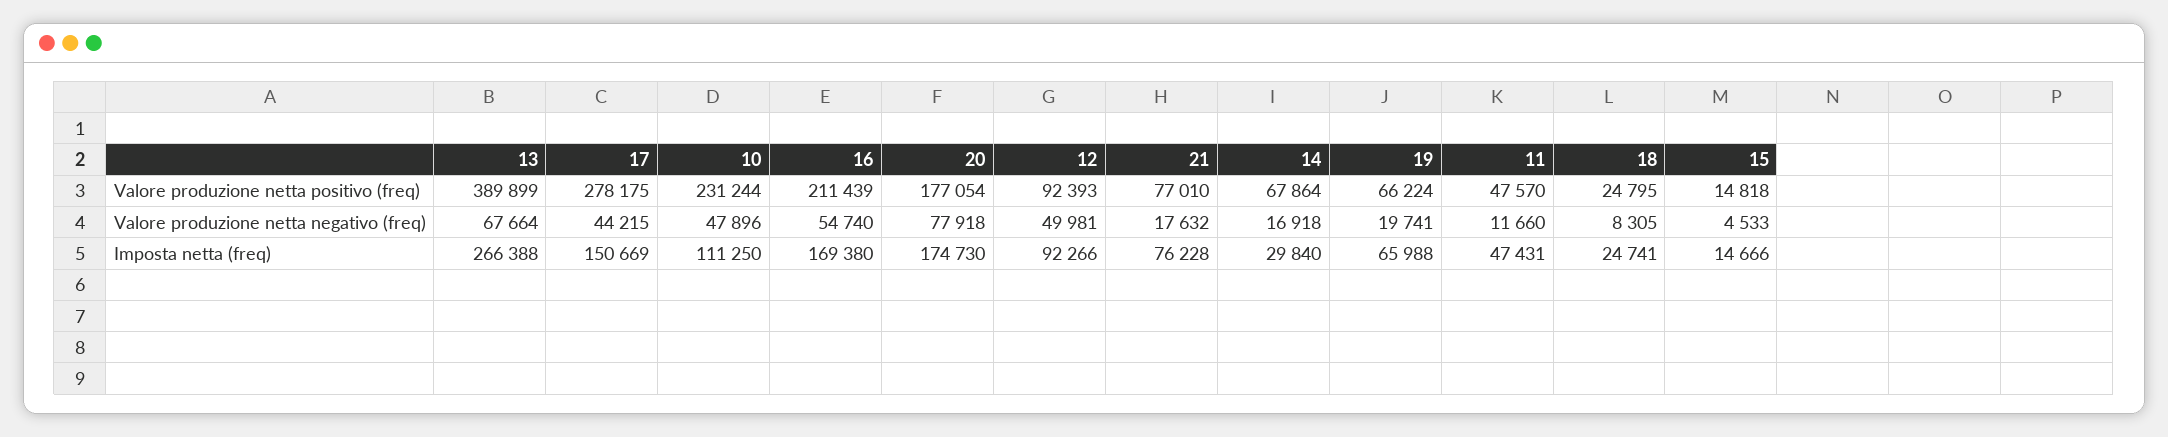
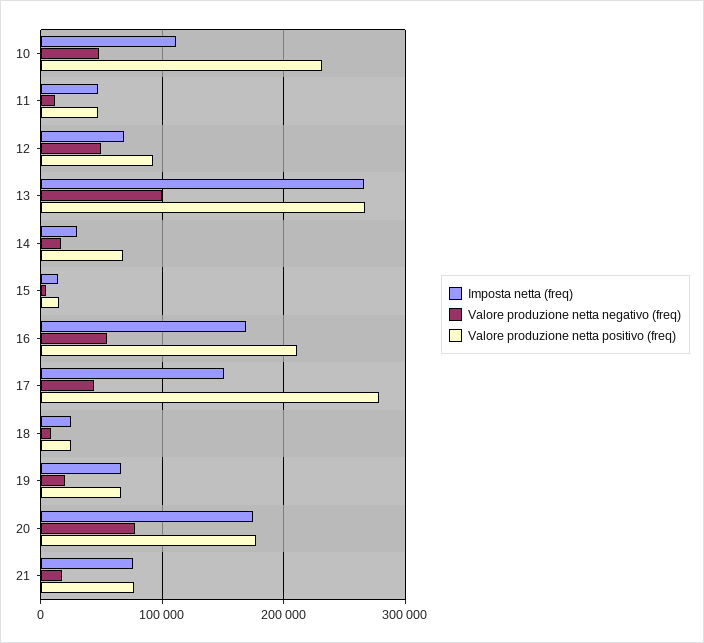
Valore produzione netta positivo (freq), 13: 389899 -> 270000
Valore produzione netta negativo (freq), 13: 67664 -> 100000
Imposta netta (freq), 12: 92266 -> 70000

